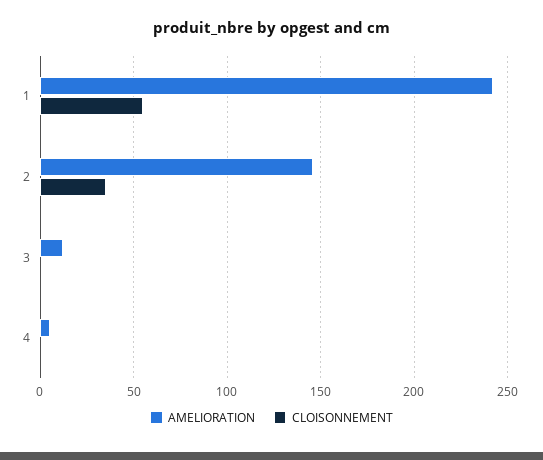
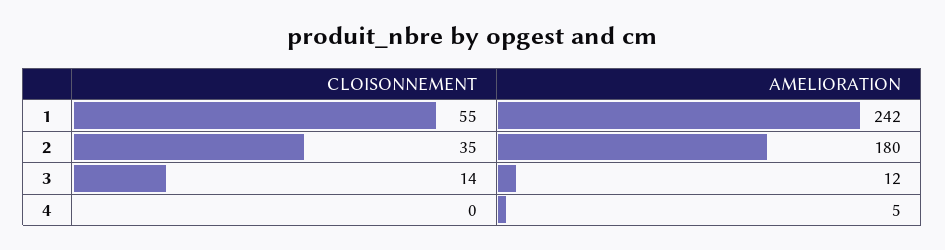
AMELIORATION, 2: 145 -> 180
CLOISONNEMENT, 3: 0 -> 14

